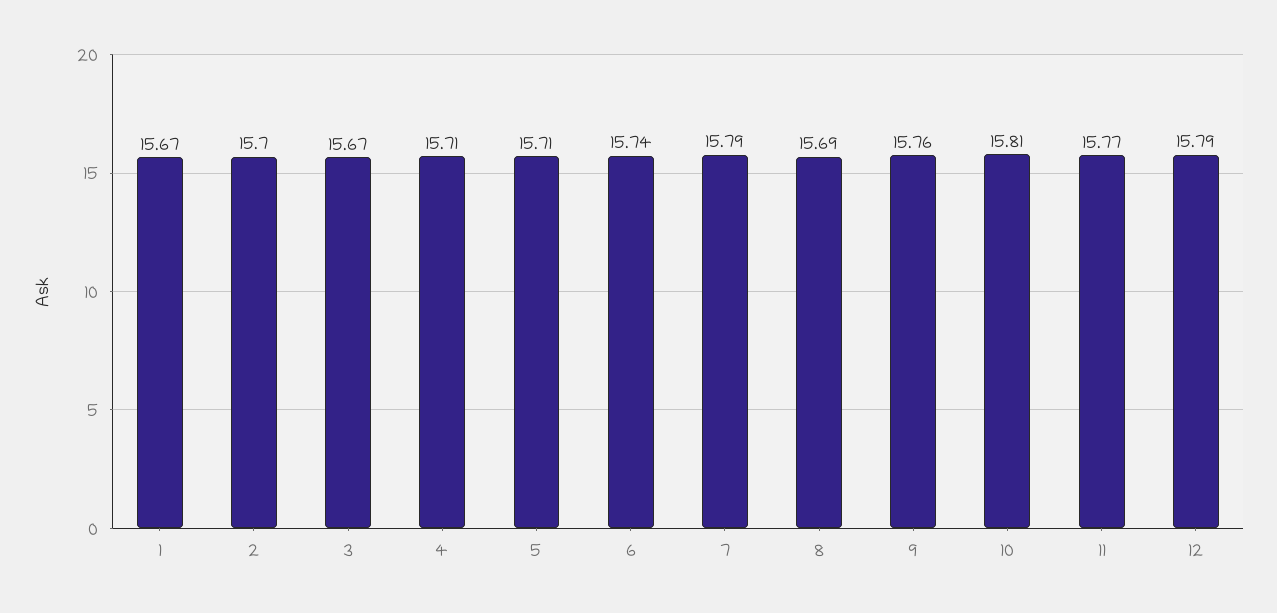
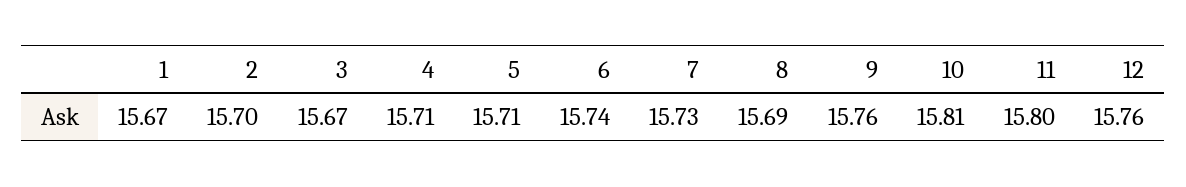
7: 15.79 -> 15.73
11: 15.77 -> 15.8
12: 15.79 -> 15.76

